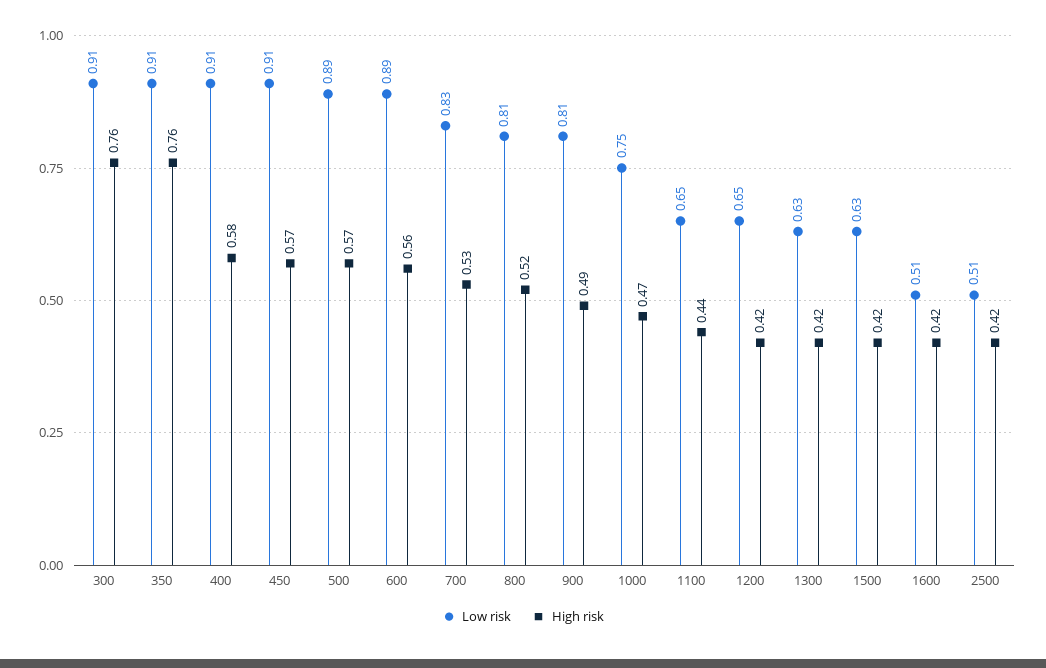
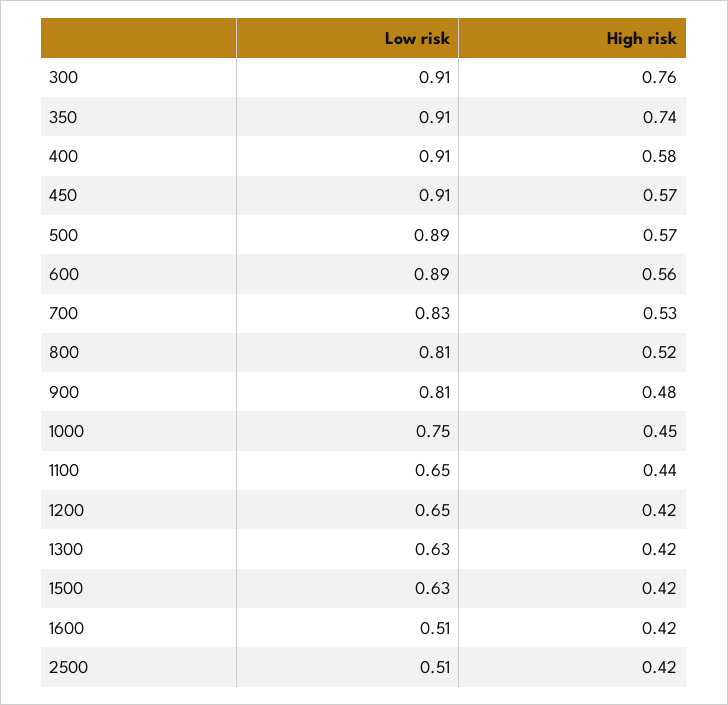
High risk, 350: 0.76 -> 0.74
High risk, 900: 0.49 -> 0.48
High risk, 1000: 0.47 -> 0.45

